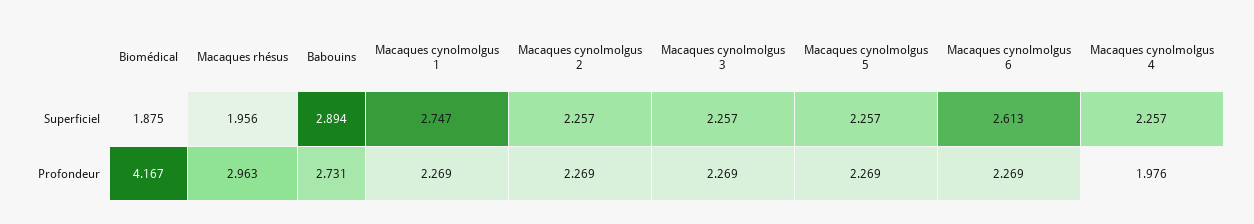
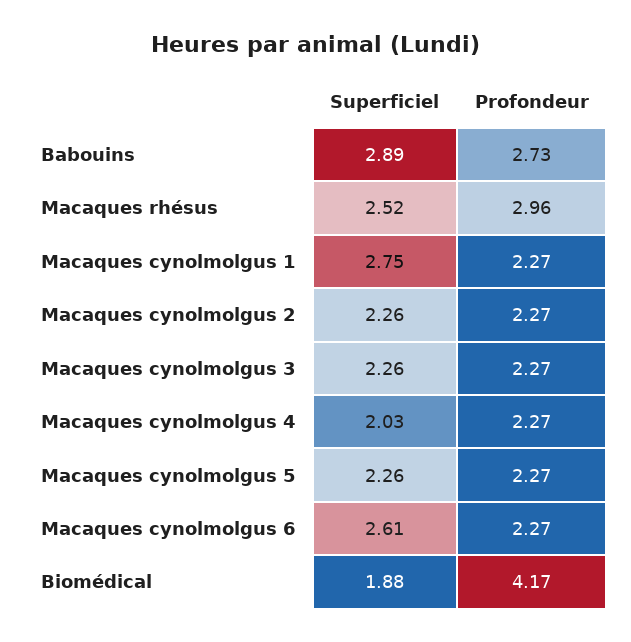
Macaques rhésus, Superficiel: 1.956 -> 2.52
Macaques cynolmolgus 4, Superficiel: 2.257 -> 2.03
Macaques cynolmolgus 4, Profondeur: 1.976 -> 2.27

